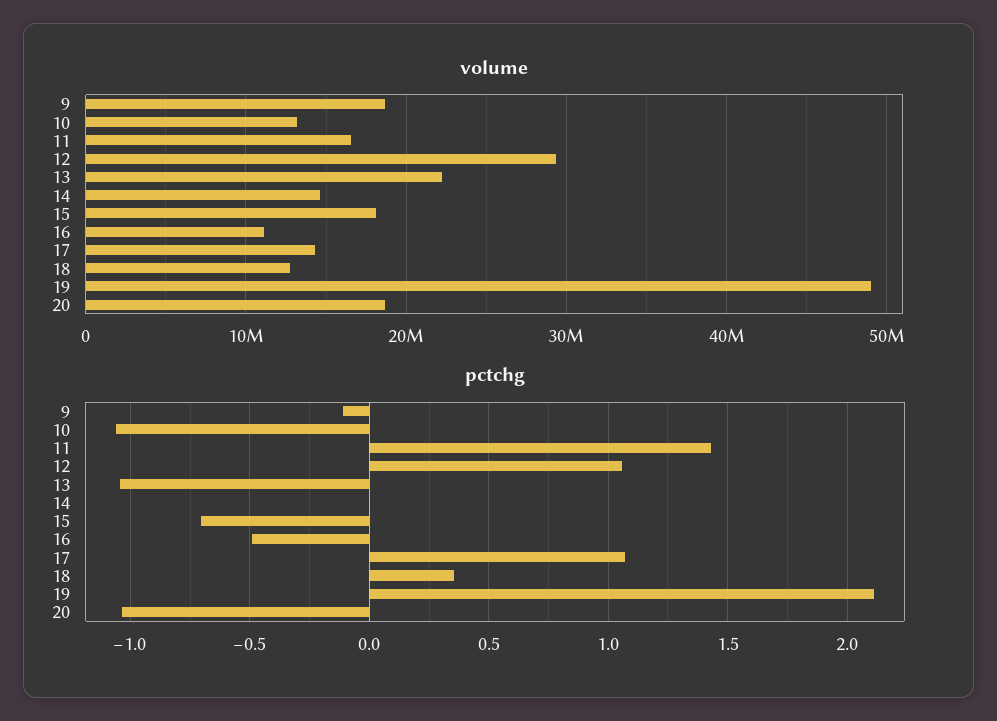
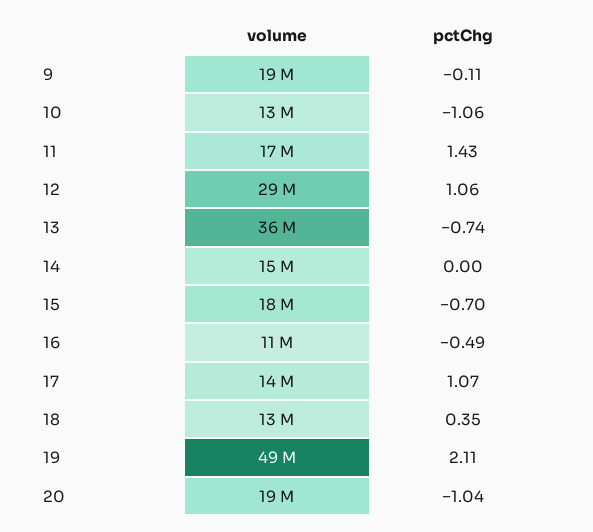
volume, 13: 22000000 -> 36000000
pctchg, 13: -1.05 -> -0.74

